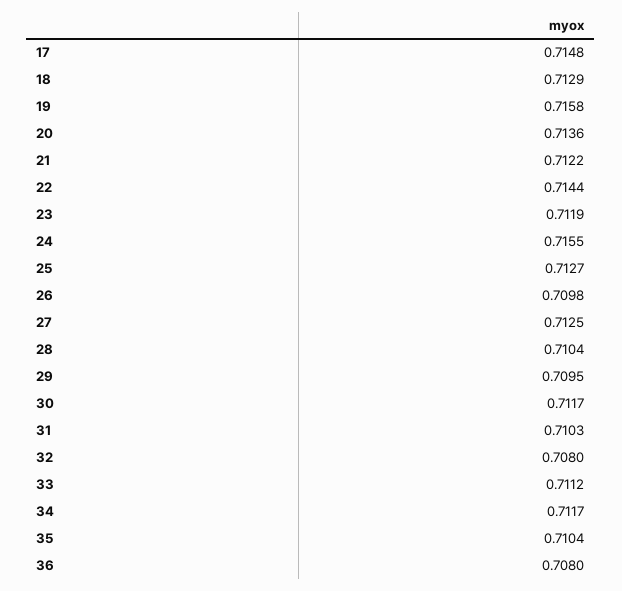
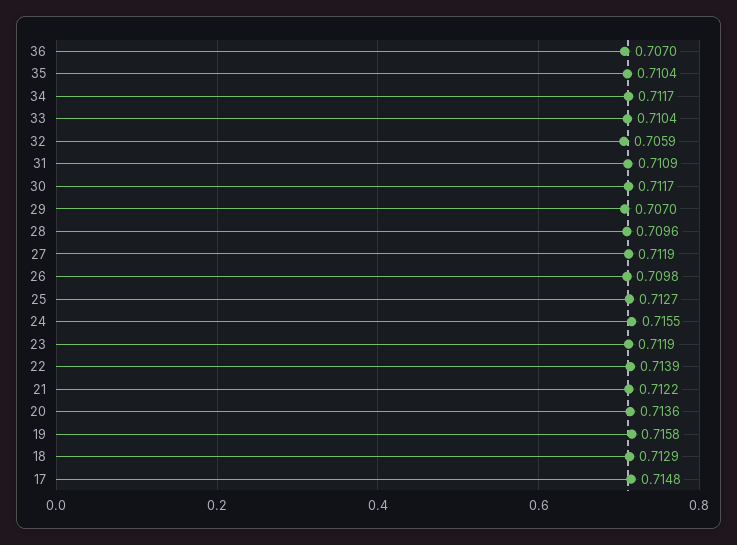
22: 0.7144 -> 0.7139
27: 0.7125 -> 0.7119
28: 0.7104 -> 0.7096
29: 0.7095 -> 0.707
31: 0.7103 -> 0.7109
32: 0.708 -> 0.7059
33: 0.7112 -> 0.7104
36: 0.708 -> 0.707

